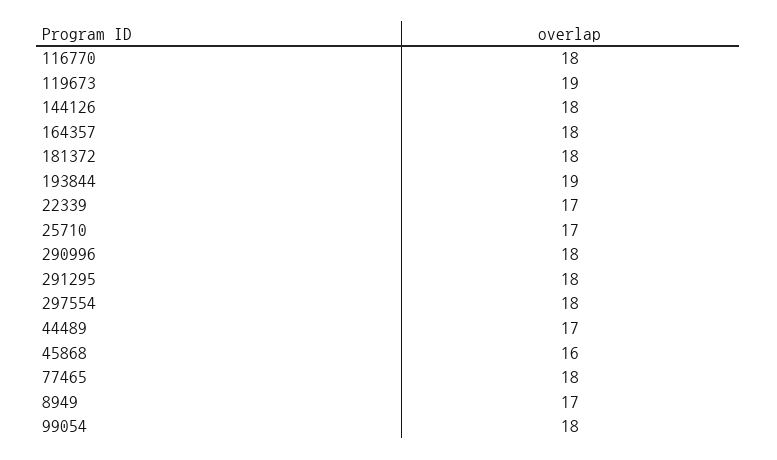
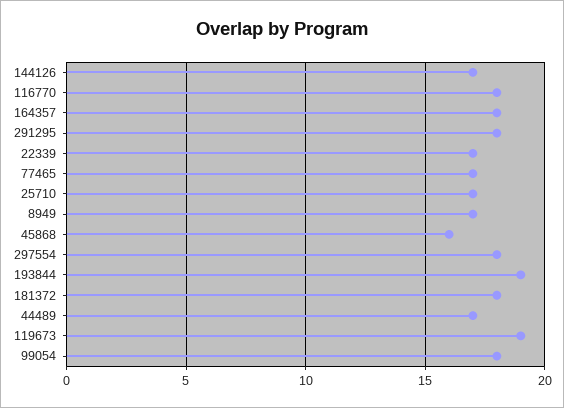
144126: 18 -> 17
290996: 18 -> none
77465: 18 -> 17

